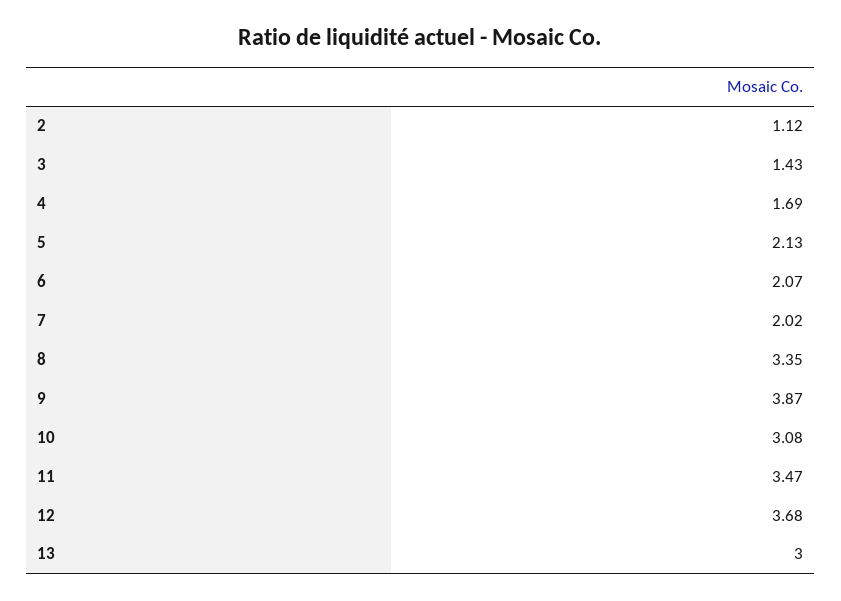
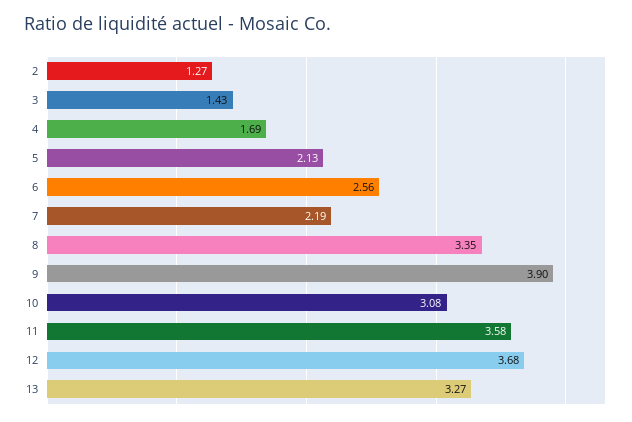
2: 1.12 -> 1.27
6: 2.07 -> 2.56
7: 2.02 -> 2.19
9: 3.87 -> 3.9
11: 3.47 -> 3.58
13: 3 -> 3.27

